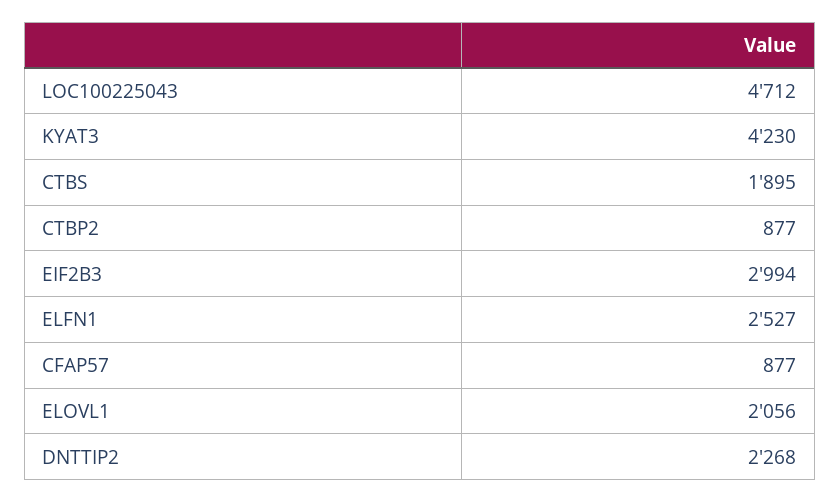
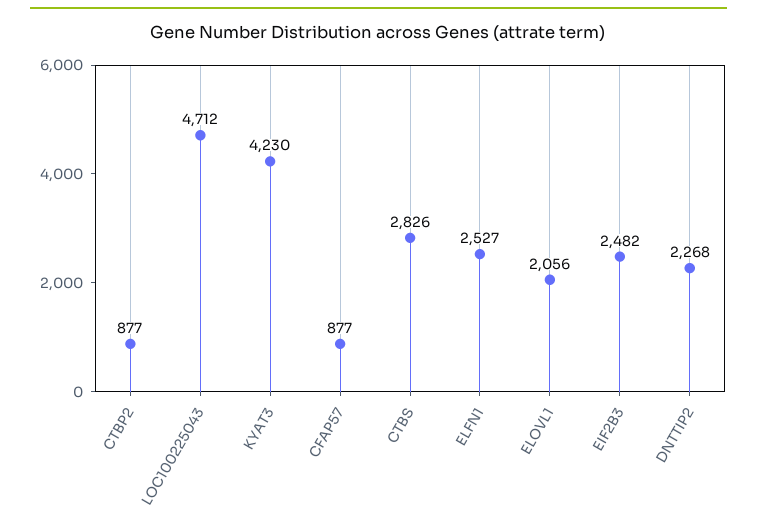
CTBS: 1895 -> 2826
EIF2B3: 2994 -> 2482

